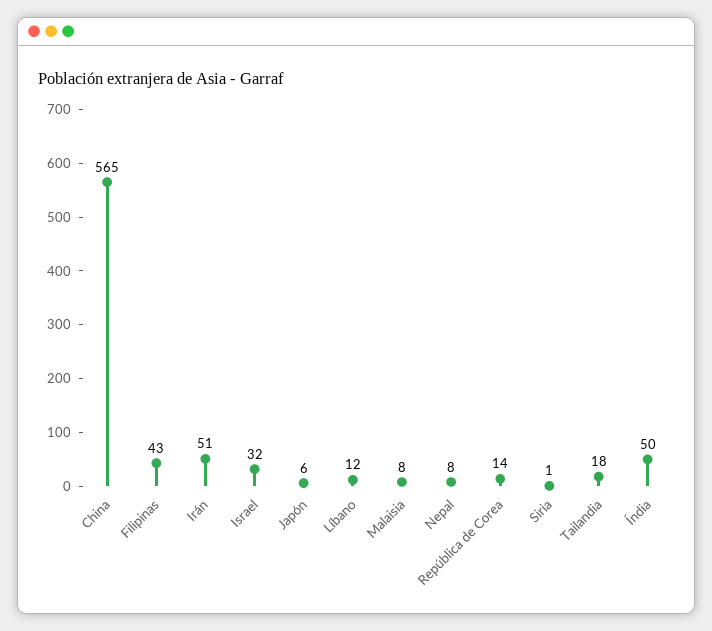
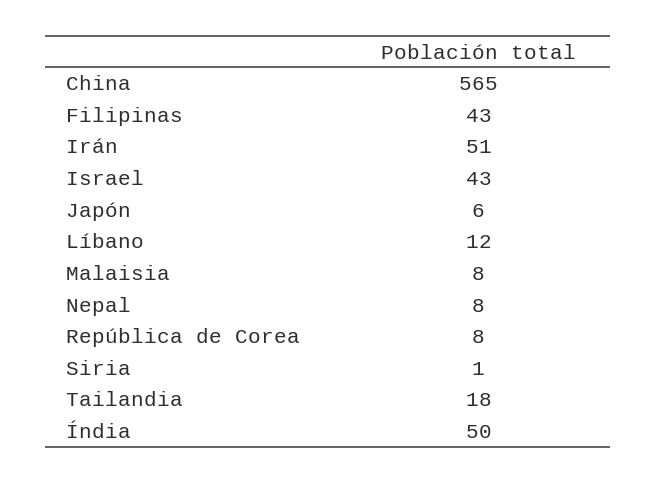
Israel: 32 -> 43
República de Corea: 14 -> 8

